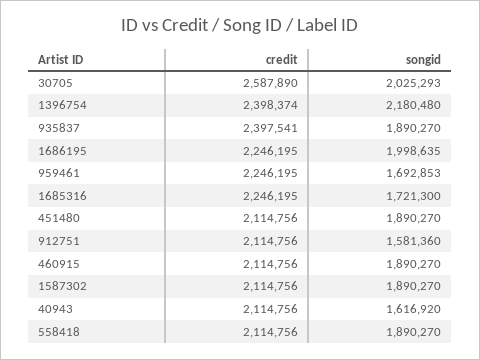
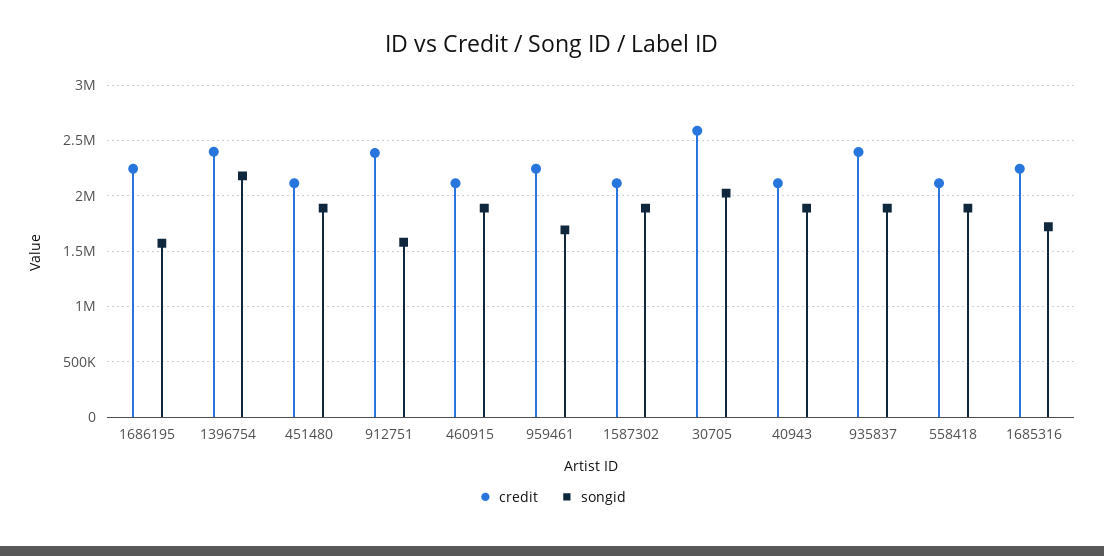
songid, 1686195: 1998635 -> 1600000
credit, 912751: 2114756 -> 2400000
songid, 40943: 1616920 -> 1900000

